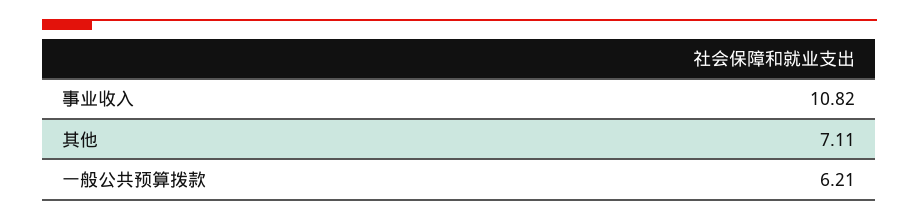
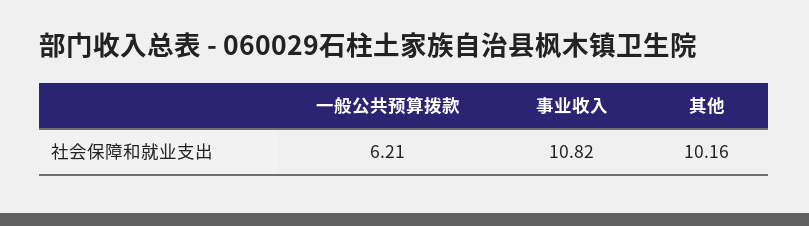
其他: 7.11 -> 10.16

